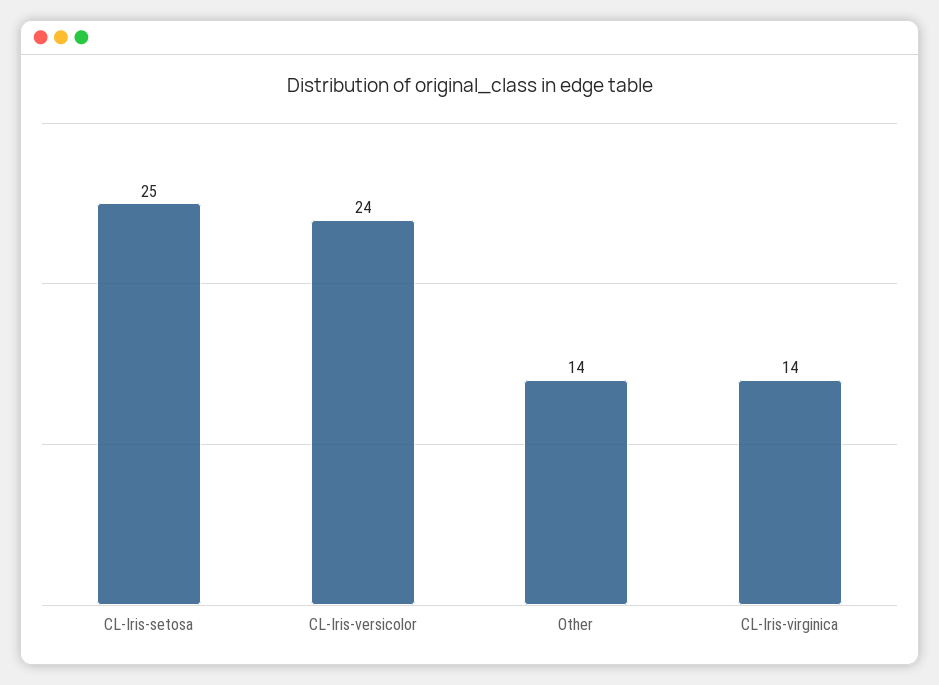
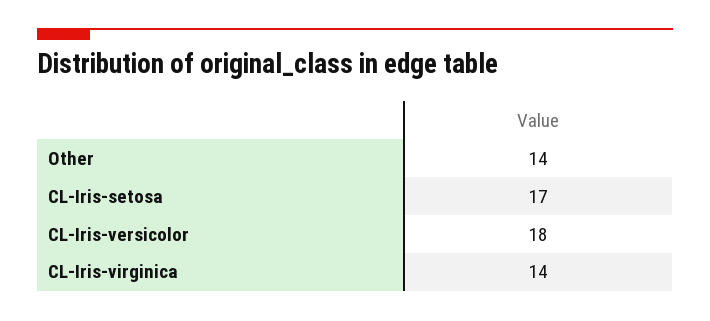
CL-Iris-setosa: 25 -> 17
CL-Iris-versicolor: 24 -> 18

